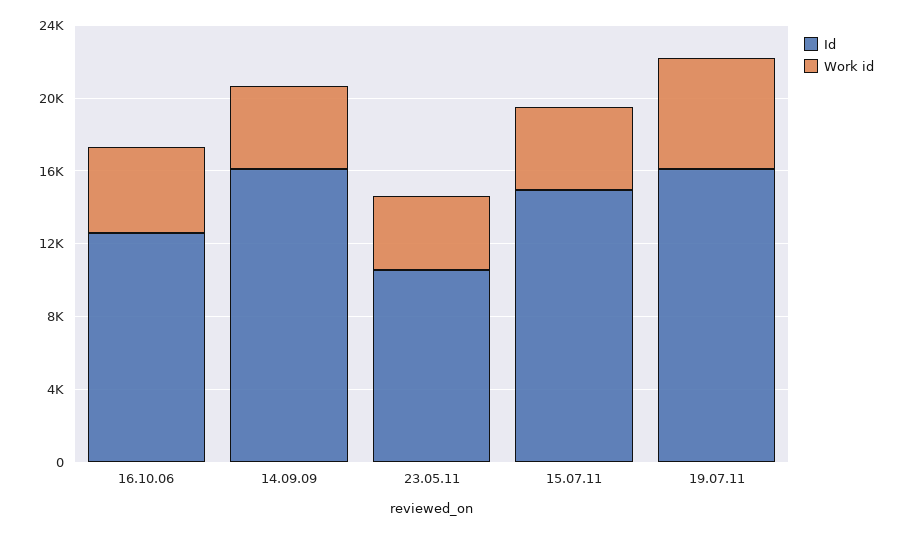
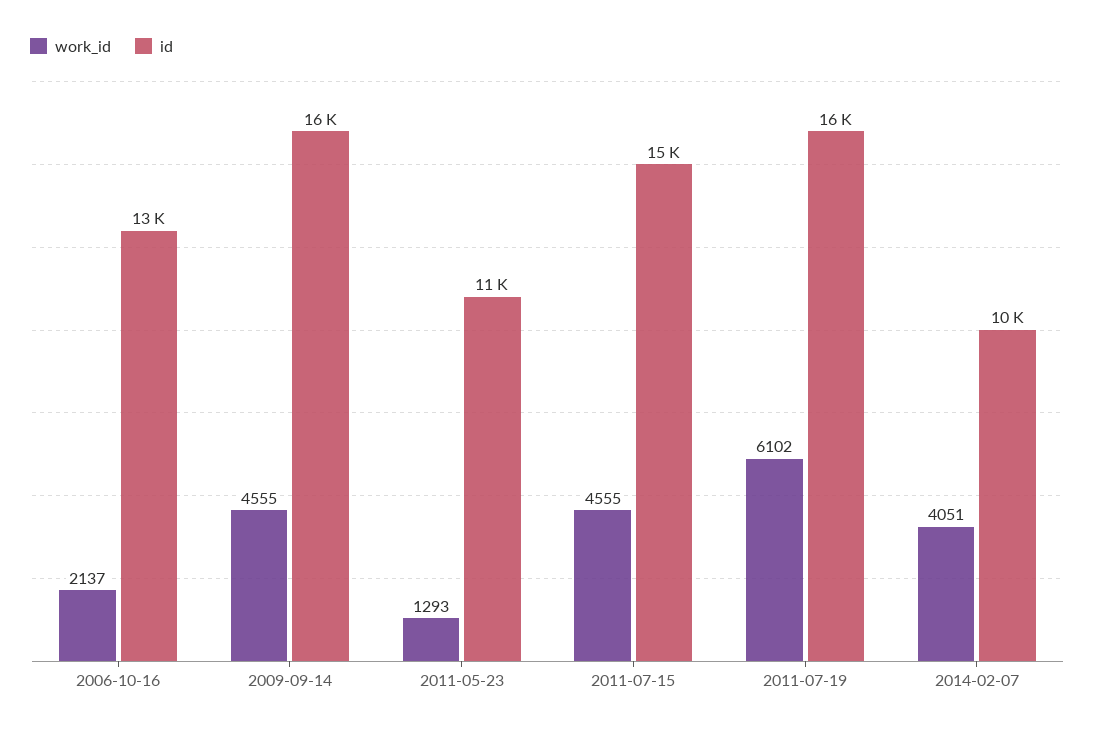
Work id, 16.10.06: 5000 -> 2137
Work id, 23.05.11: 4000 -> 1293
Work id, 2014-02-07: none -> 4051
Id, 2014-02-07: none -> 10000

